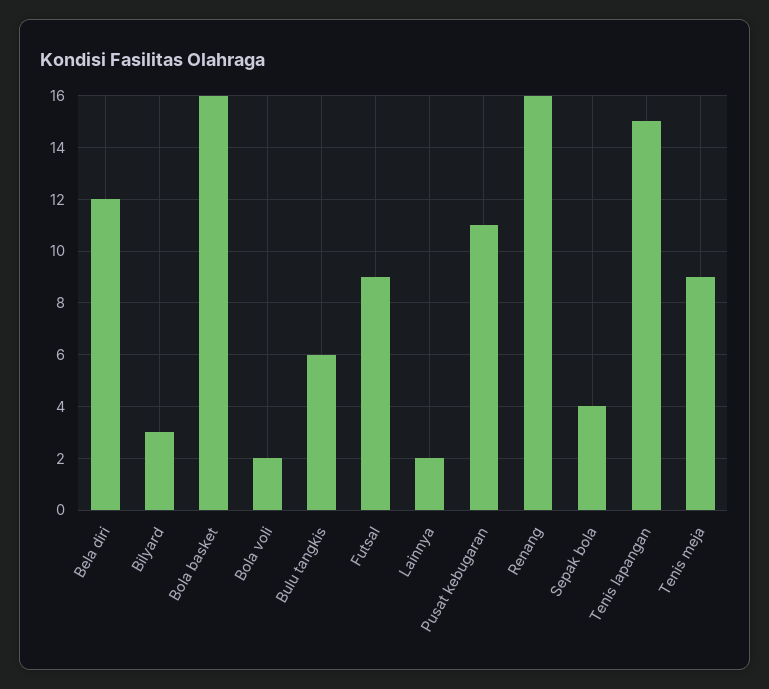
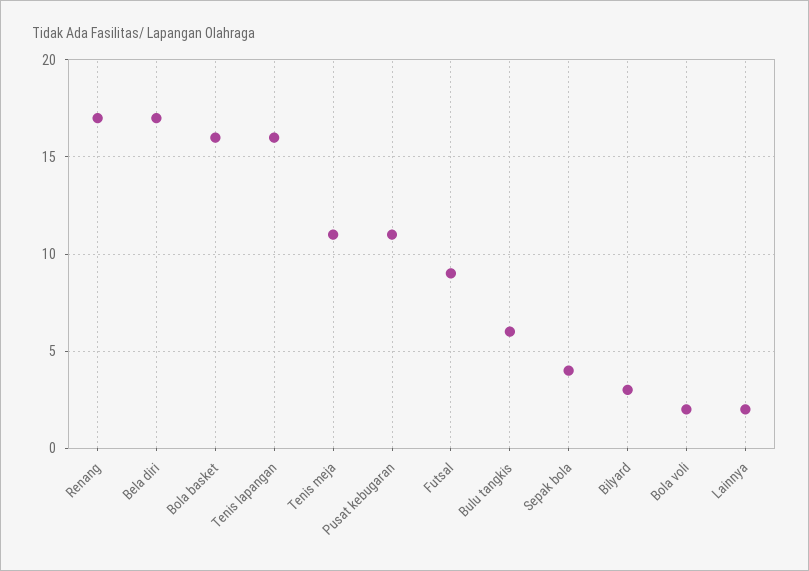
Bela diri: 12 -> 17
Renang: 16 -> 17
Tenis lapangan: 15 -> 16
Tenis meja: 9 -> 11

